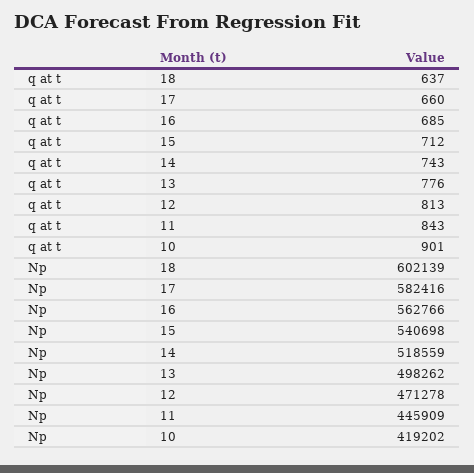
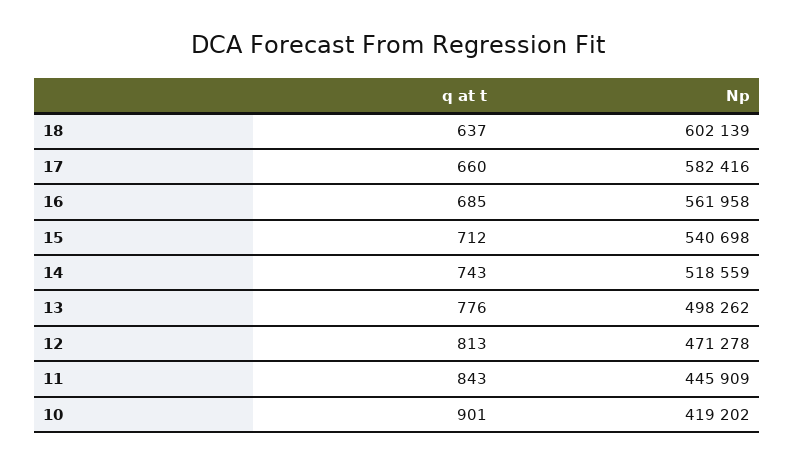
Np, 16: 562766 -> 561958

